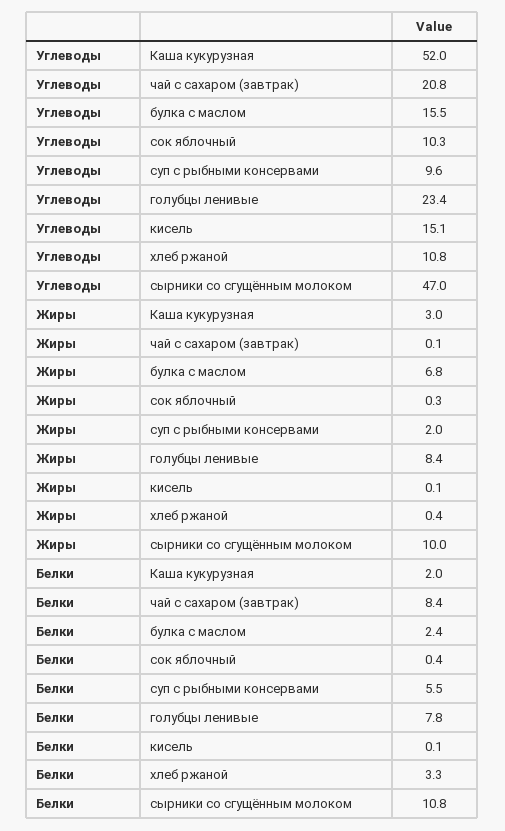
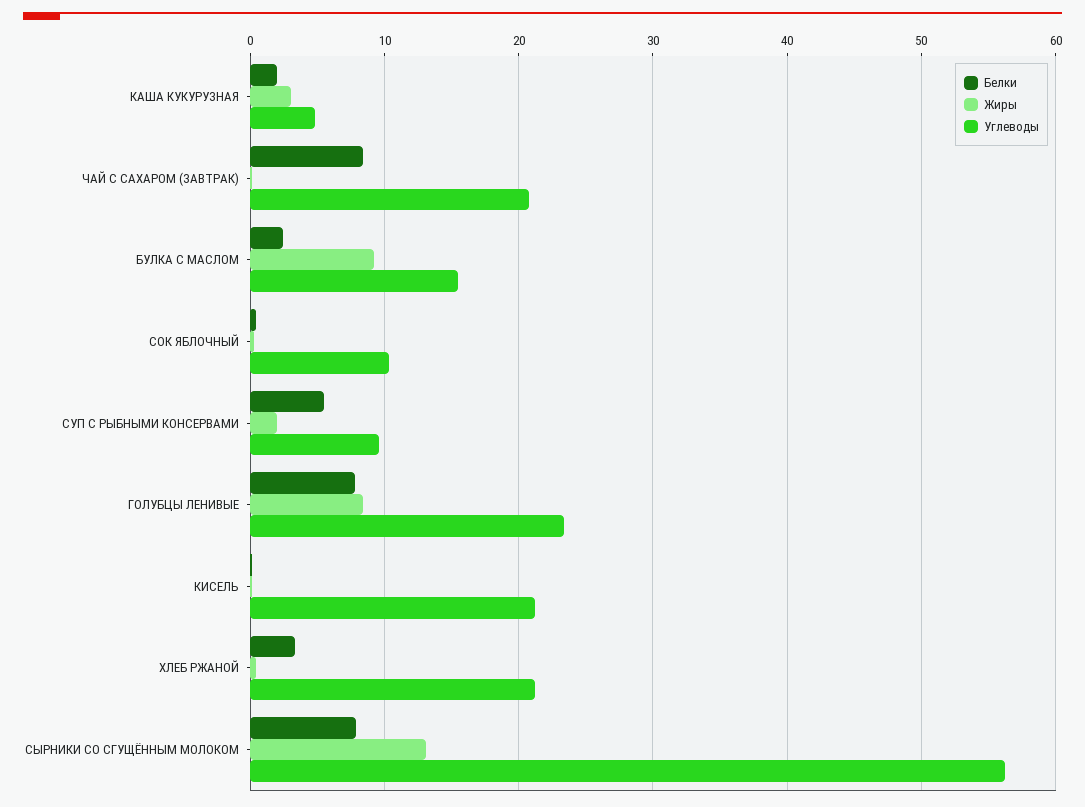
Углеводы, Каша кукурузная: 52 -> 5
Углеводы, кисель: 15.1 -> 21
Углеводы, хлеб ржаной: 10.8 -> 21
Углеводы, сырники со сгущённым молоком: 47 -> 56
Жиры, булка с маслом: 6.8 -> 9
Жиры, сырники со сгущённым молоком: 10 -> 13
Белки, сырники со сгущённым молоком: 10.8 -> 8

